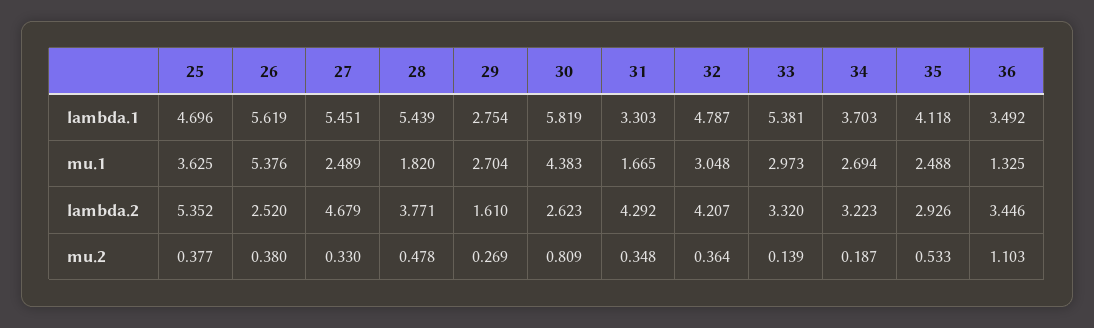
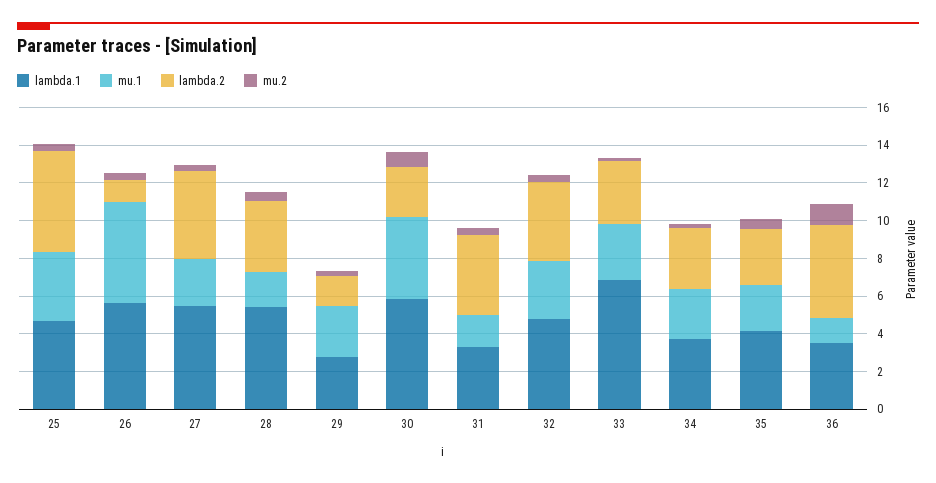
lambda.1, 33: 5.381 -> 7
lambda.2, 26: 2.52 -> 1
lambda.2, 36: 3.446 -> 5

